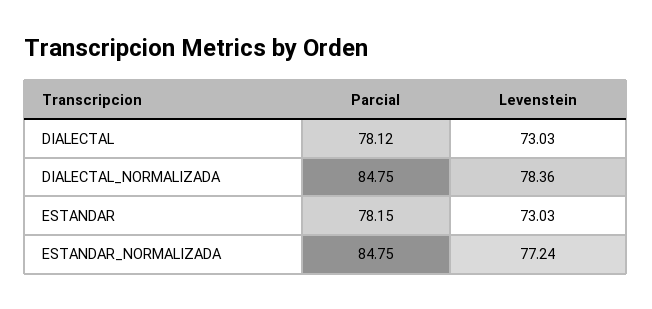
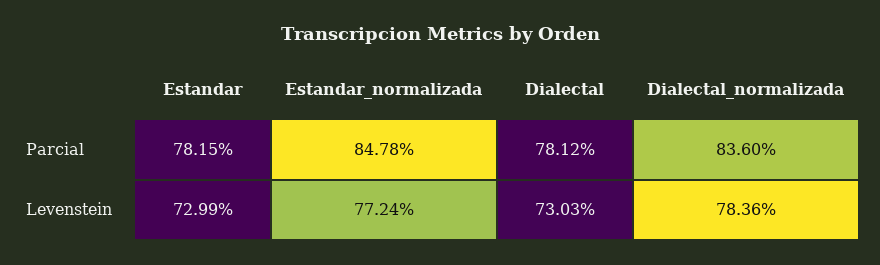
Parcial, DIALECTAL_NORMALIZADA: 84.75 -> 83.6
Levenstein, ESTANDAR: 73.03 -> 72.99
Parcial, ESTANDAR_NORMALIZADA: 84.75 -> 84.78

